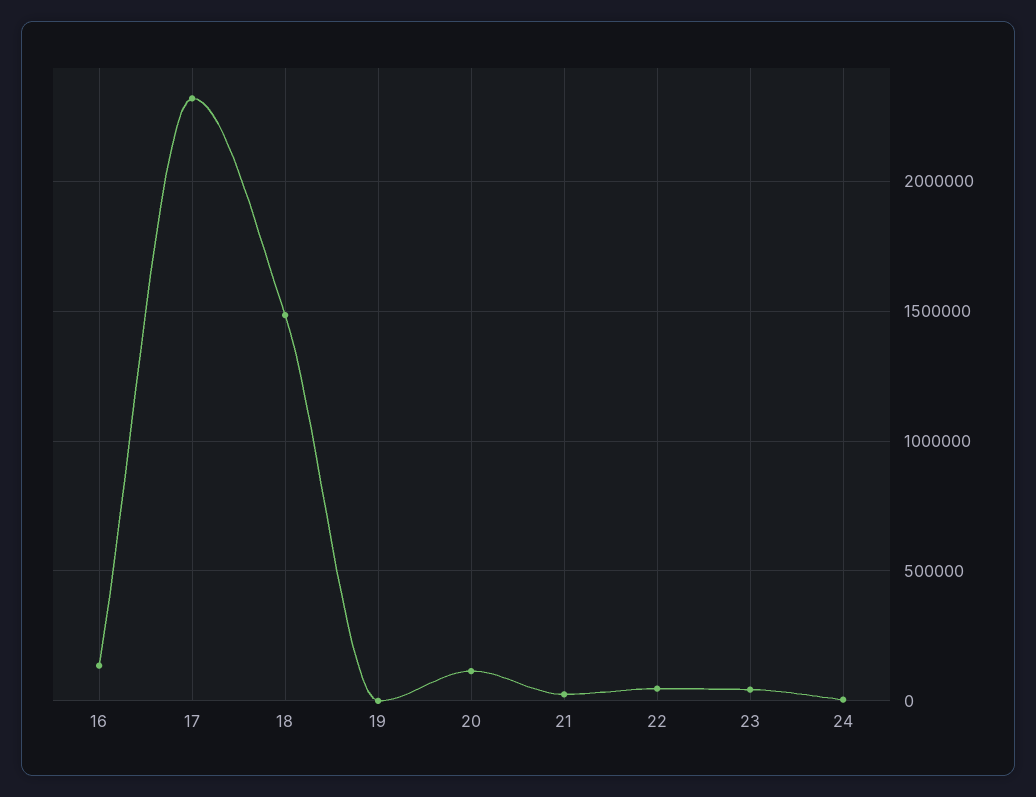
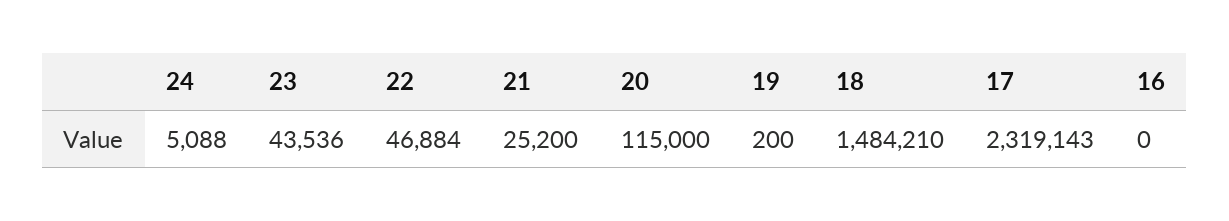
16: 150000 -> 0

